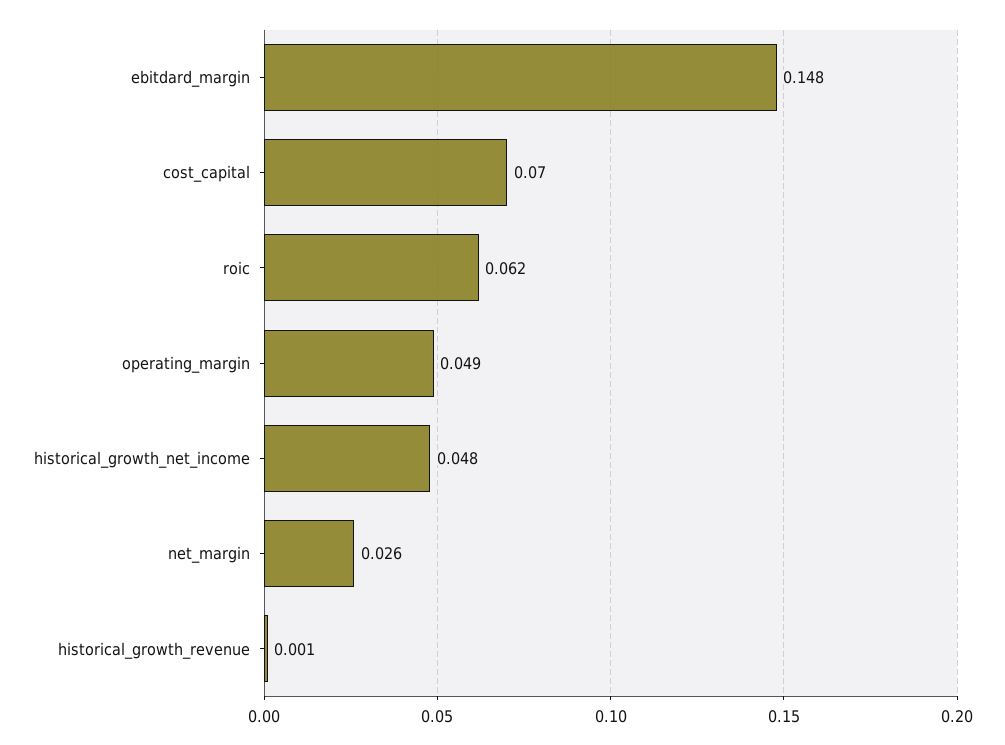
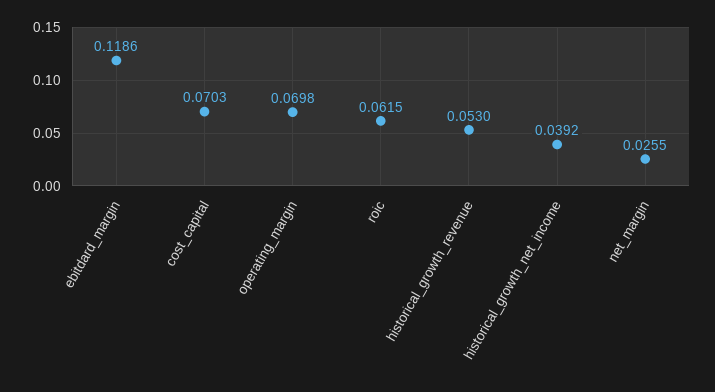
ebitdard_margin: 0.148 -> 0.1186
operating_margin: 0.049 -> 0.0698
historical_growth_net_income: 0.048 -> 0.0392
historical_growth_revenue: 0.001 -> 0.053

